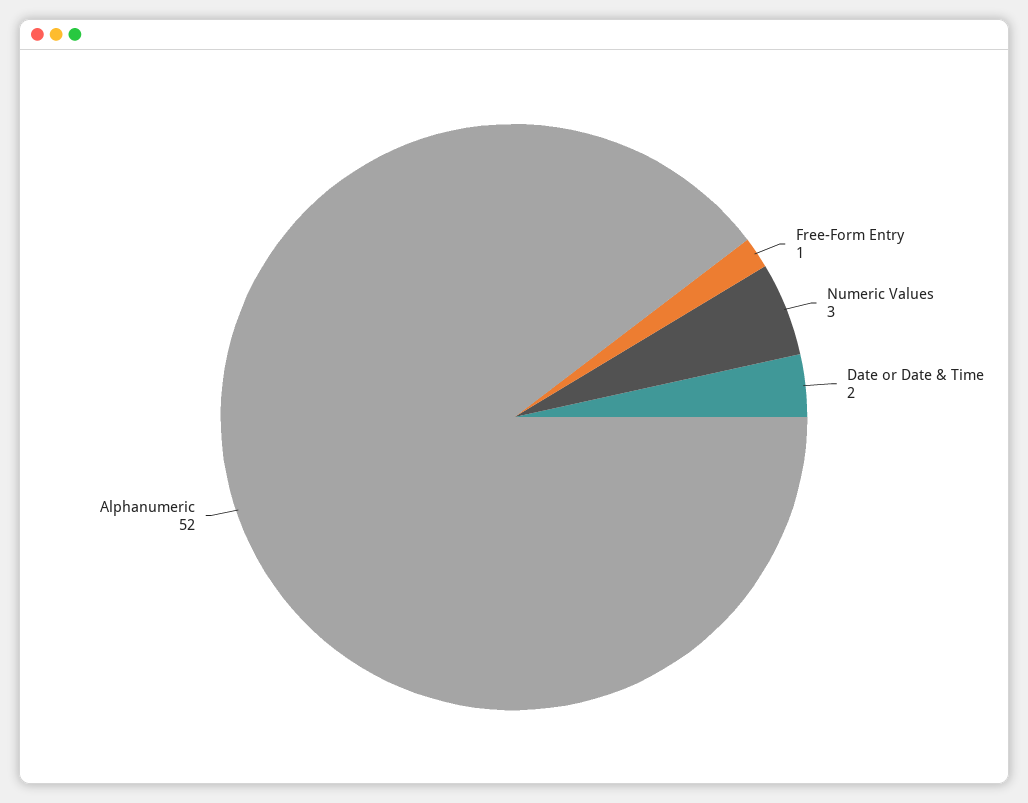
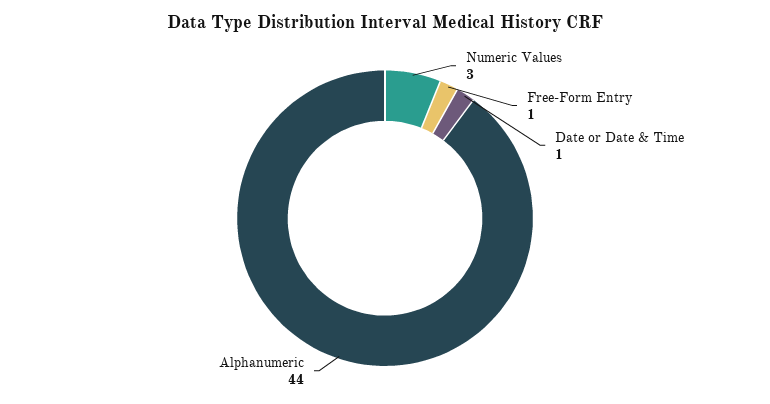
Date or Date & Time: 2 -> 1
Alphanumeric: 52 -> 44

